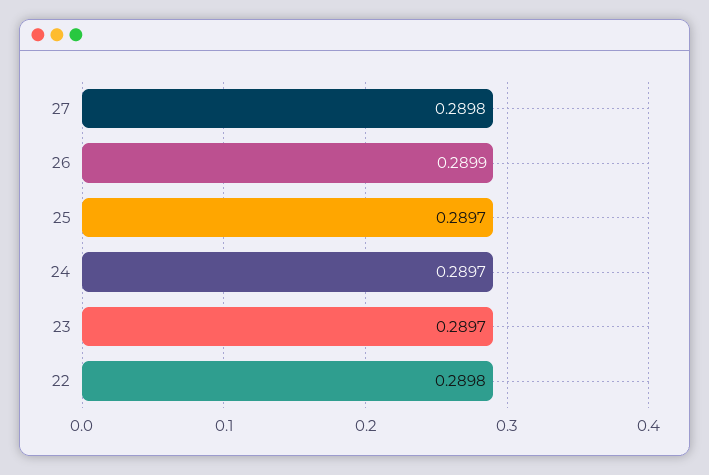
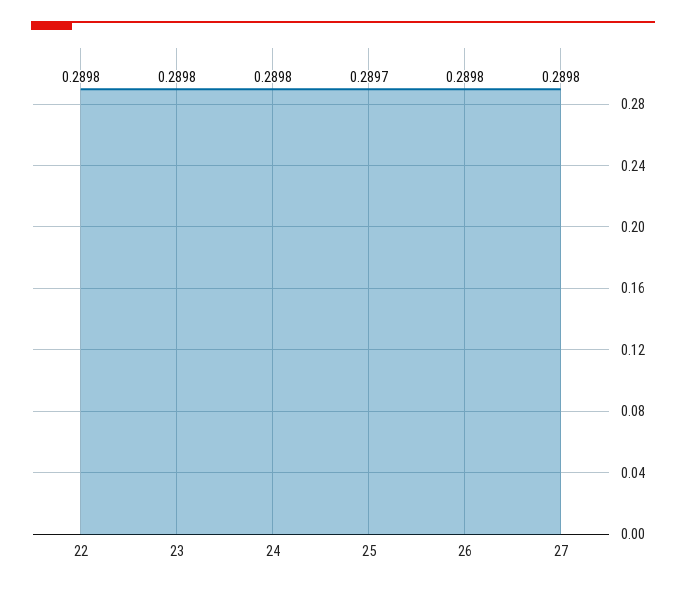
26: 0.2899 -> 0.2898
24: 0.2897 -> 0.2898
23: 0.2897 -> 0.2898

